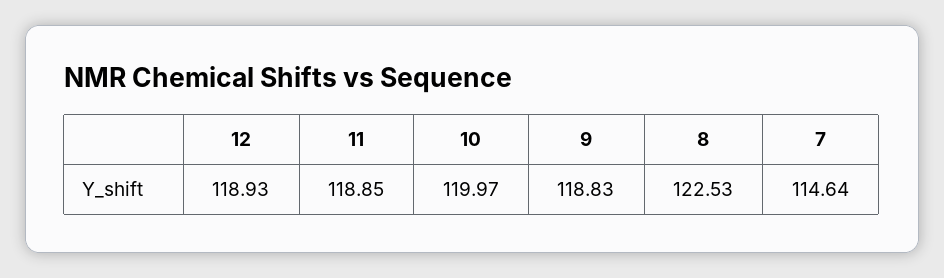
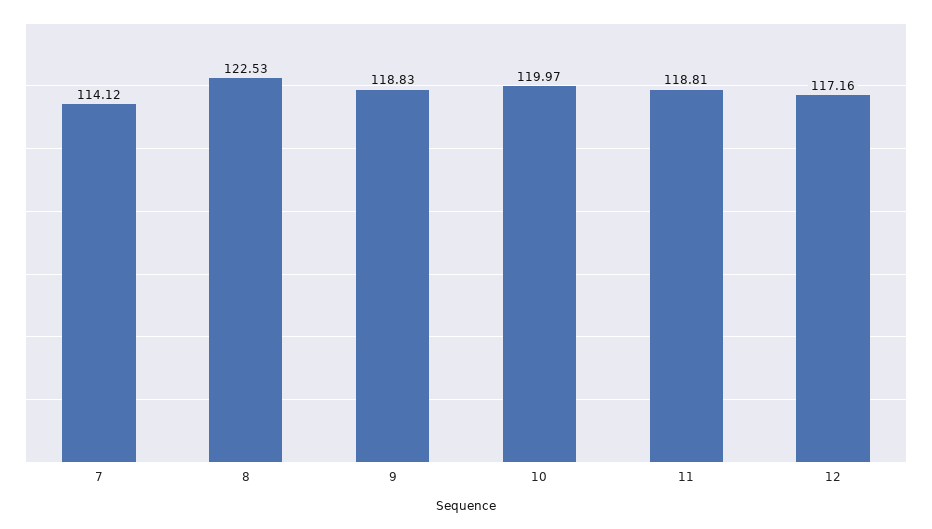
12: 118.93 -> 117.16
11: 118.85 -> 118.81
7: 114.64 -> 114.12

